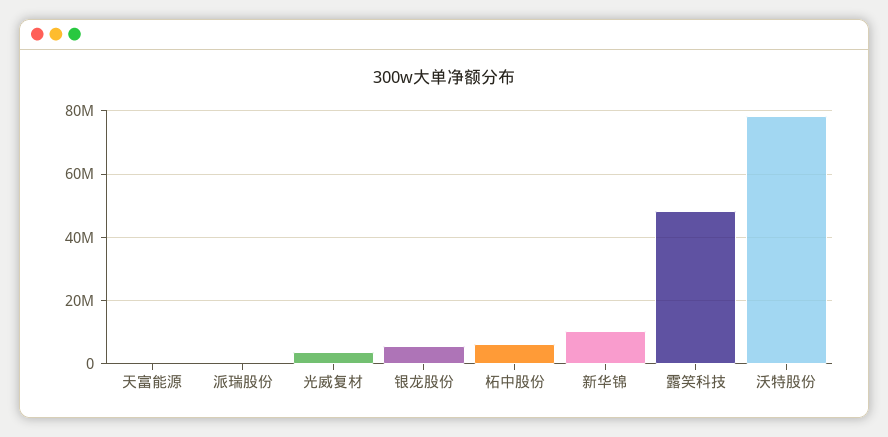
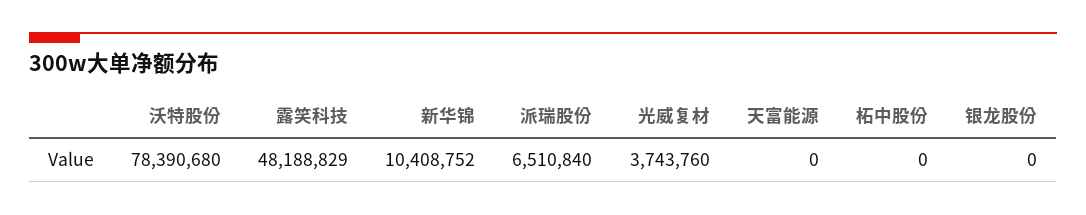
派瑞股份: 0 -> 6510840
银龙股份: 6000000 -> 0
柘中股份: 6000000 -> 0

